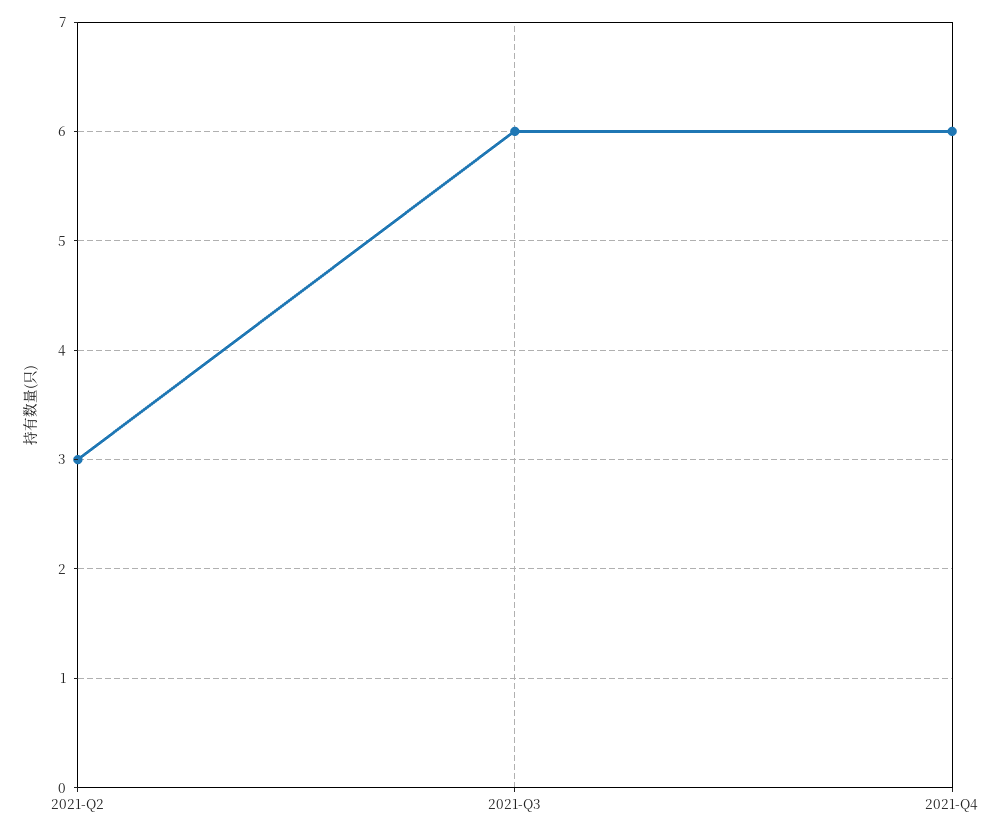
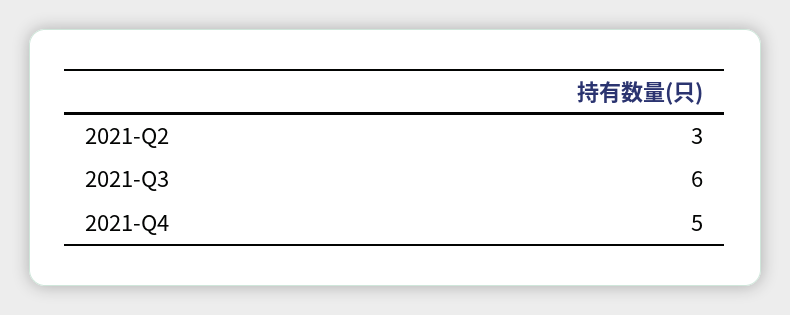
2021-Q4: 6 -> 5

